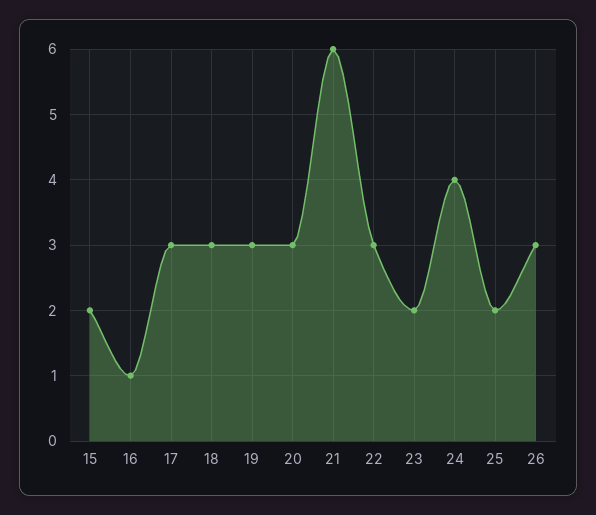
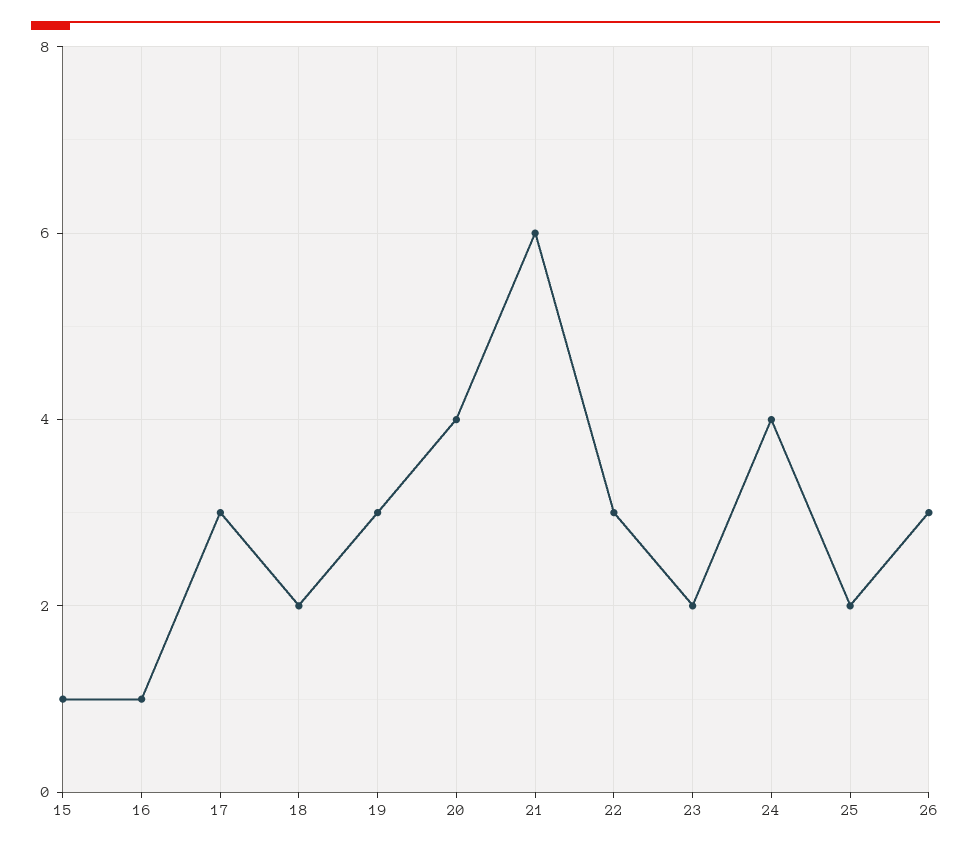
15: 2 -> 1
18: 3 -> 2
20: 3 -> 4

